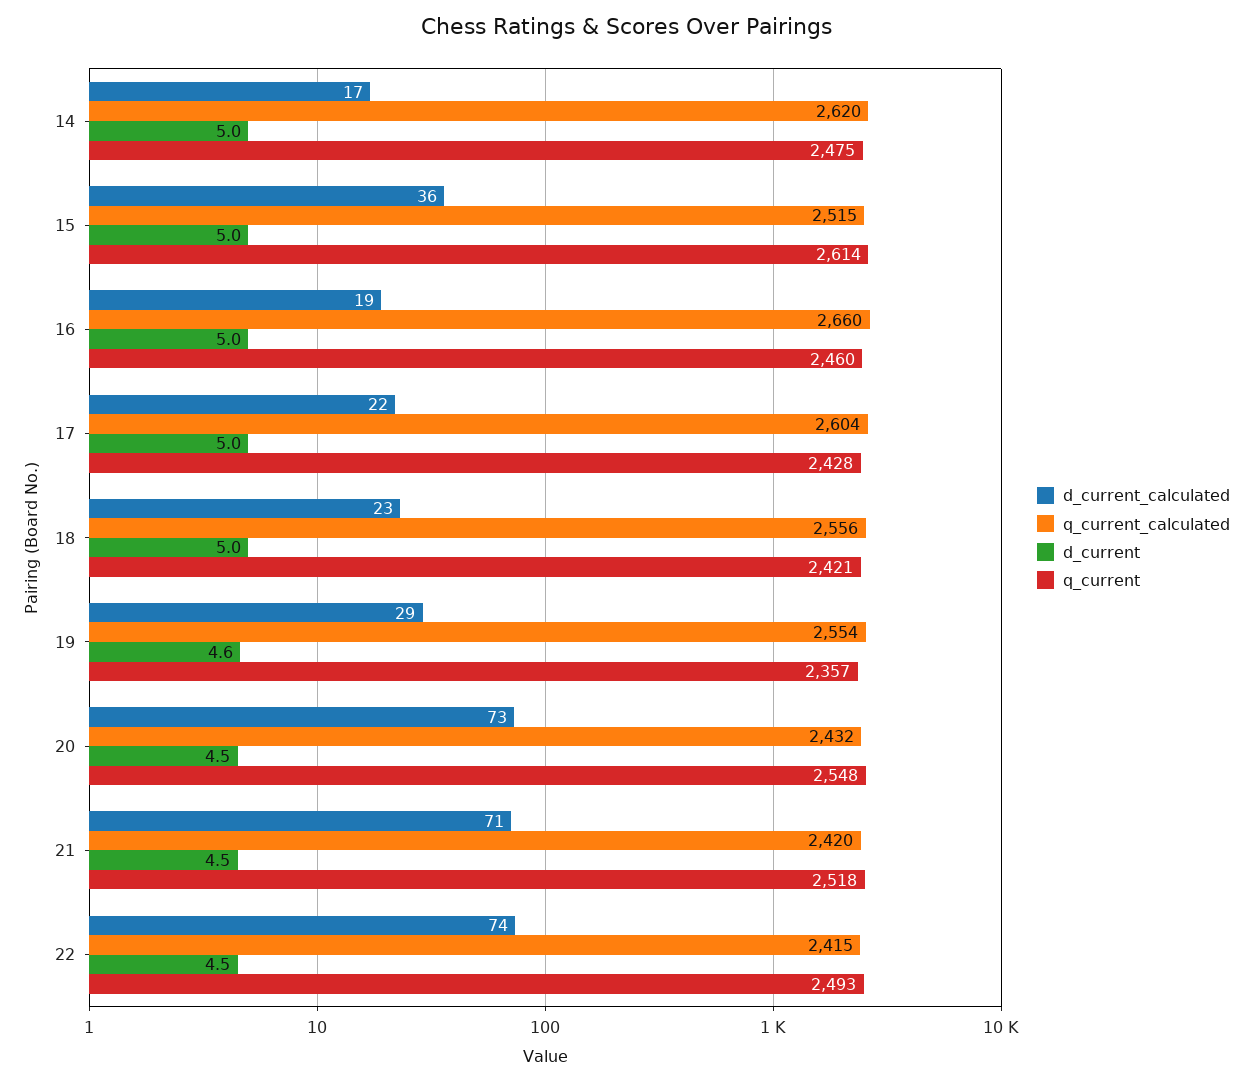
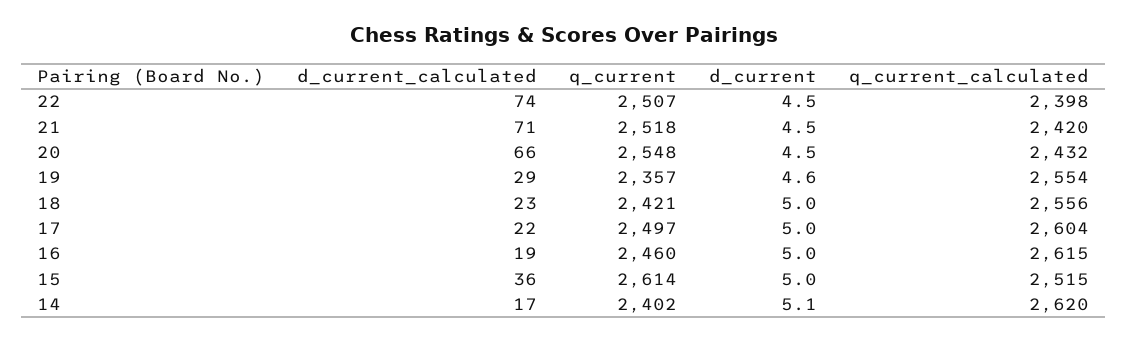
d_current, 14: 5 -> 5.1
q_current, 14: 2475 -> 2402
q_current_calculated, 16: 2660 -> 2615
q_current, 17: 2428 -> 2497
d_current_calculated, 20: 73 -> 66
q_current_calculated, 22: 2415 -> 2398
q_current, 22: 2493 -> 2507

